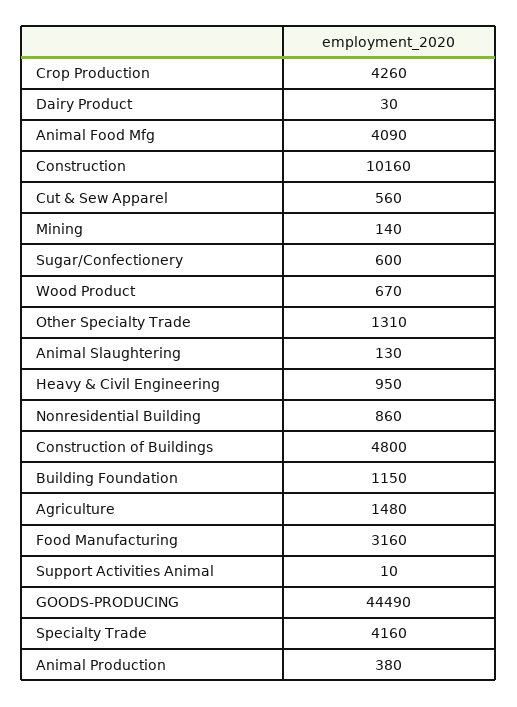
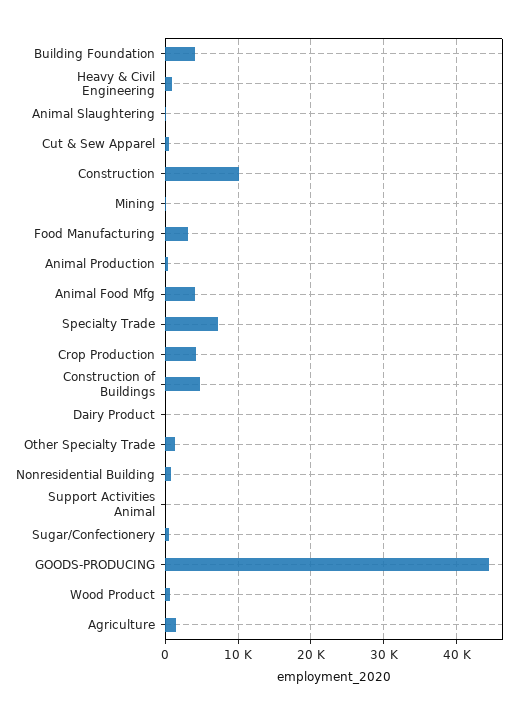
Building Foundation: 1150 -> 4000
Specialty Trade: 4160 -> 7000

